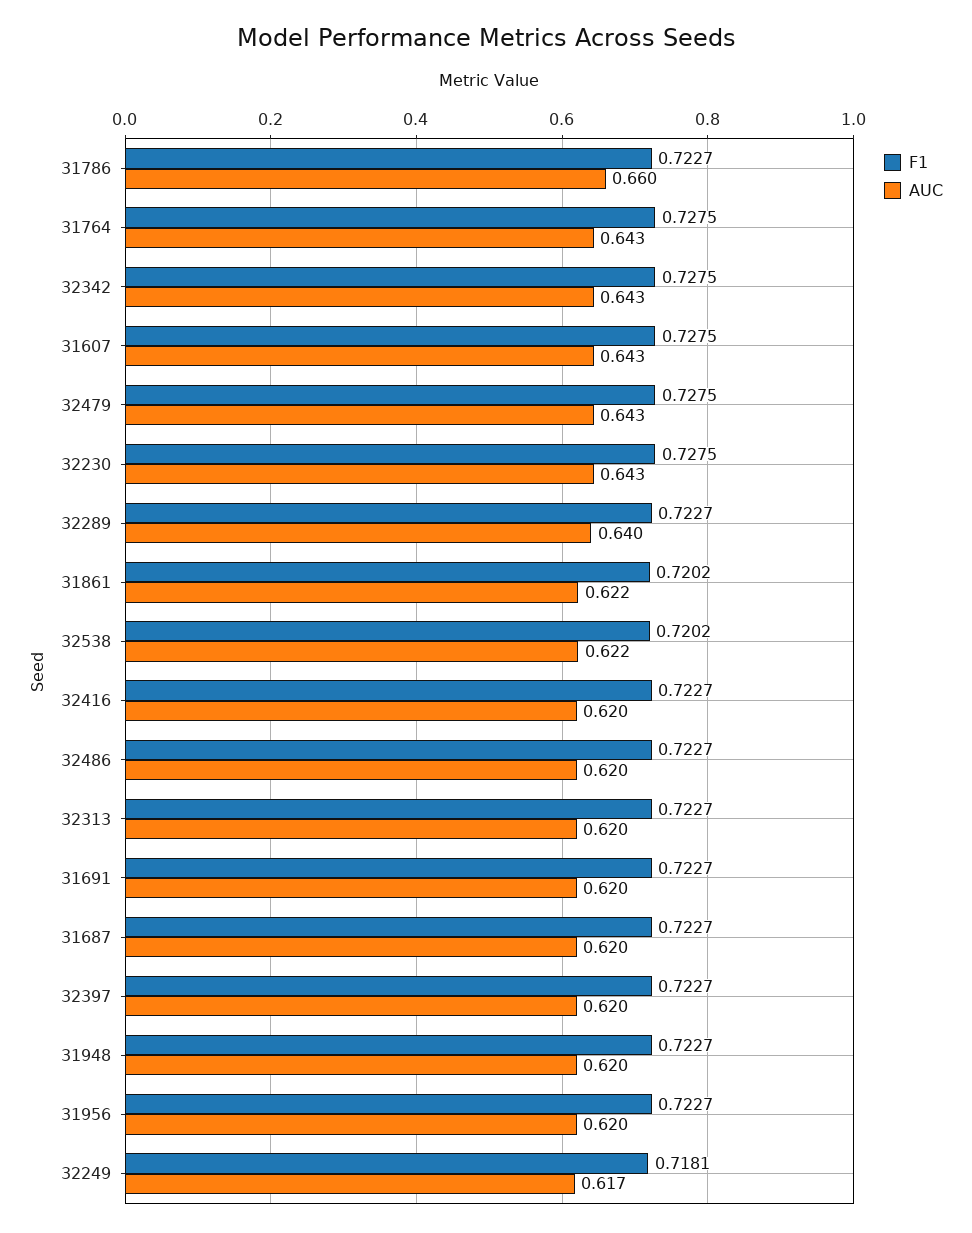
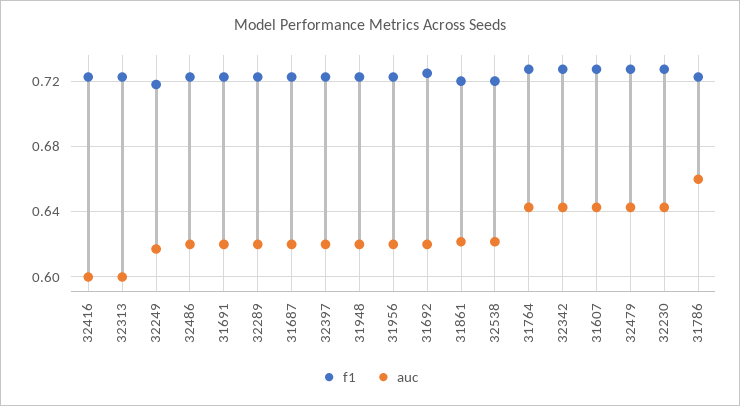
AUC, 32289: 0.64 -> 0.62
AUC, 32416: 0.62 -> 0.6
AUC, 32313: 0.62 -> 0.6
F1, 31692: none -> 0.725
AUC, 31692: none -> 0.62

